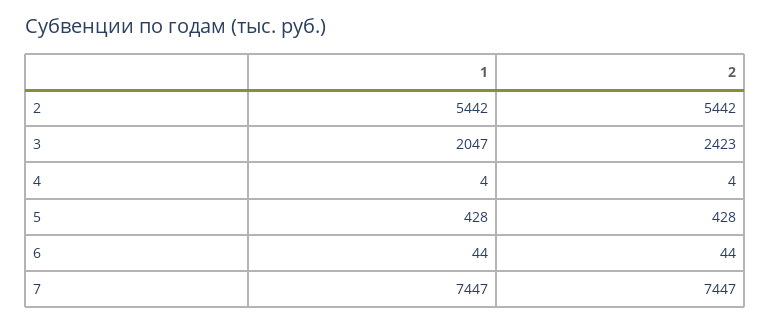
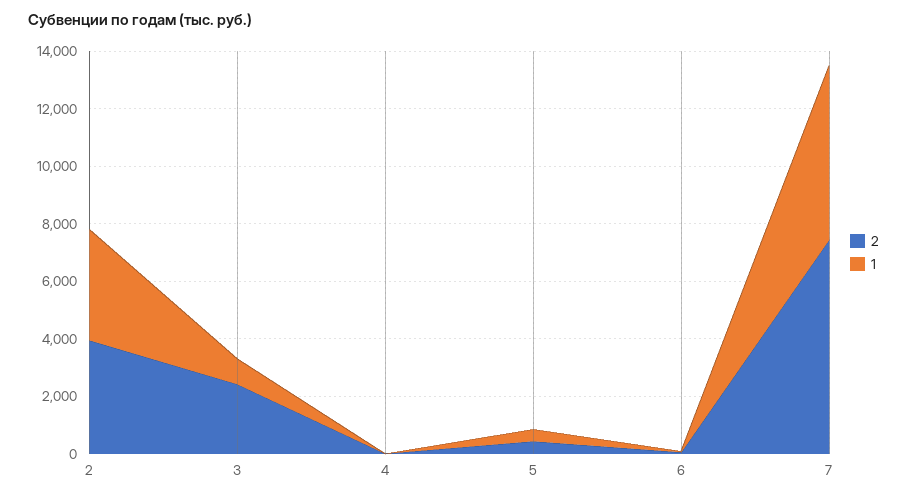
1, 2: 5442 -> 4000
2, 2: 5442 -> 4000
1, 3: 2047 -> 1000
1, 7: 7447 -> 6000

